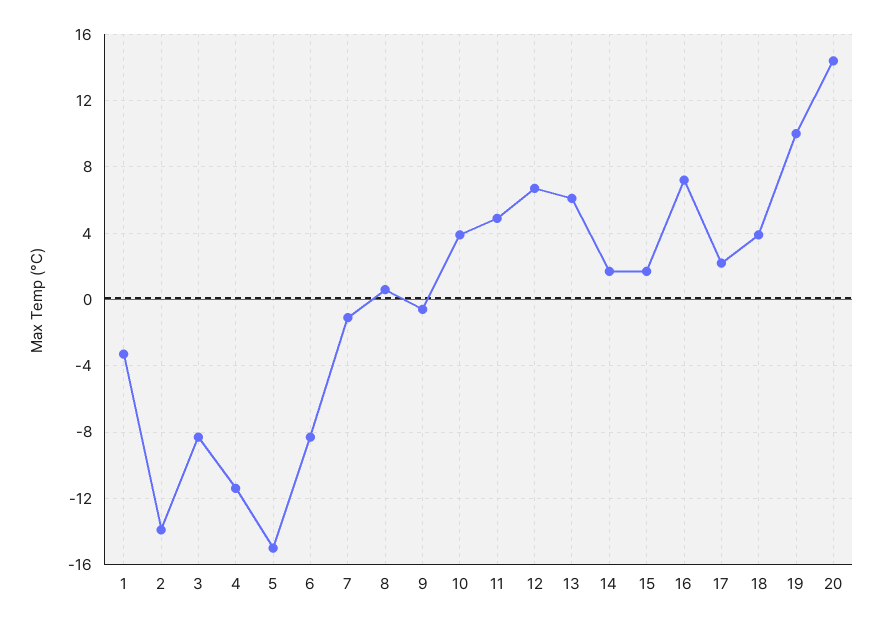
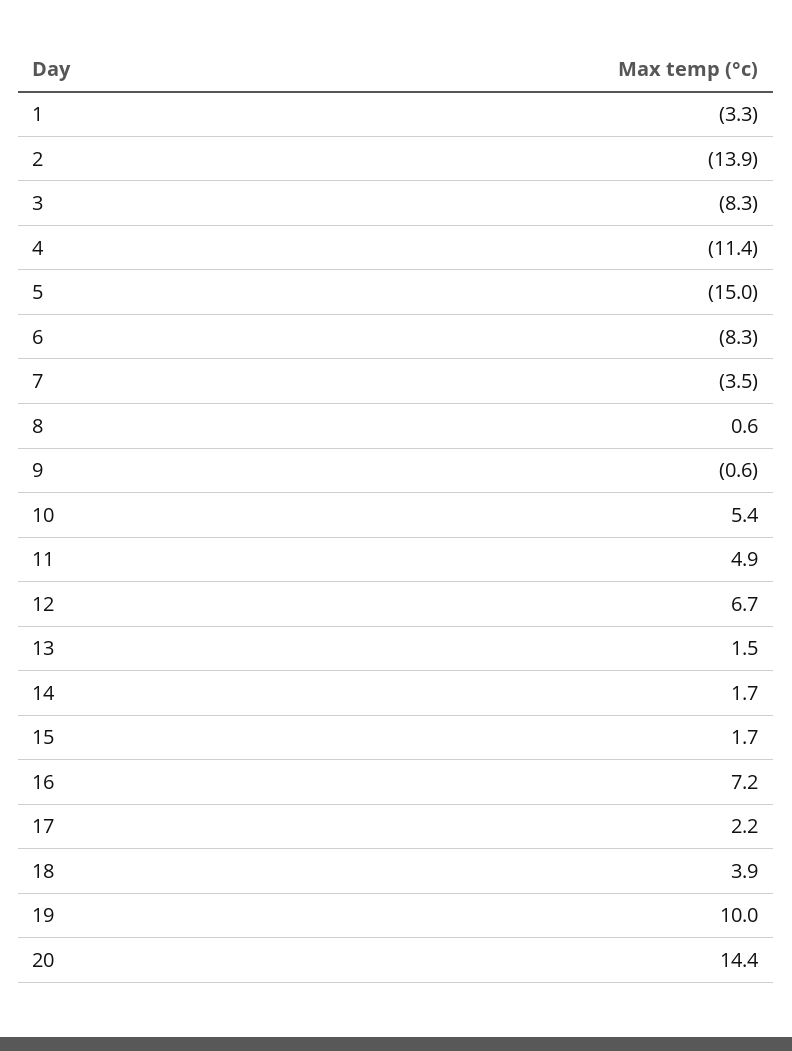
7: -1 -> -3.5
10: 4 -> 5.4
13: 6 -> 1.5

